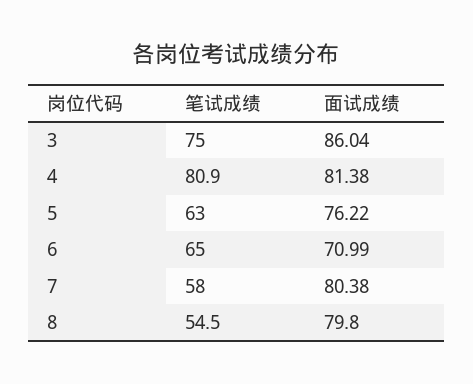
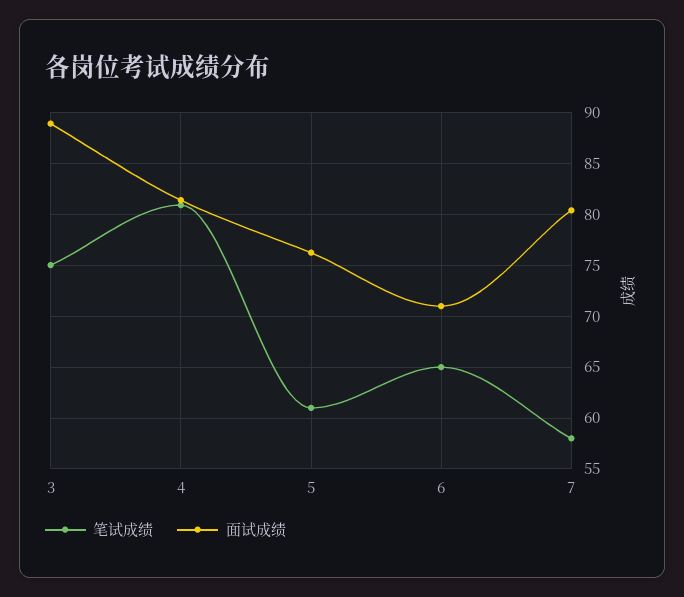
面试成绩, 3: 86.04 -> 89
笔试成绩, 5: 63 -> 61
笔试成绩, 8: 54.5 -> none
面试成绩, 8: 79.8 -> none

